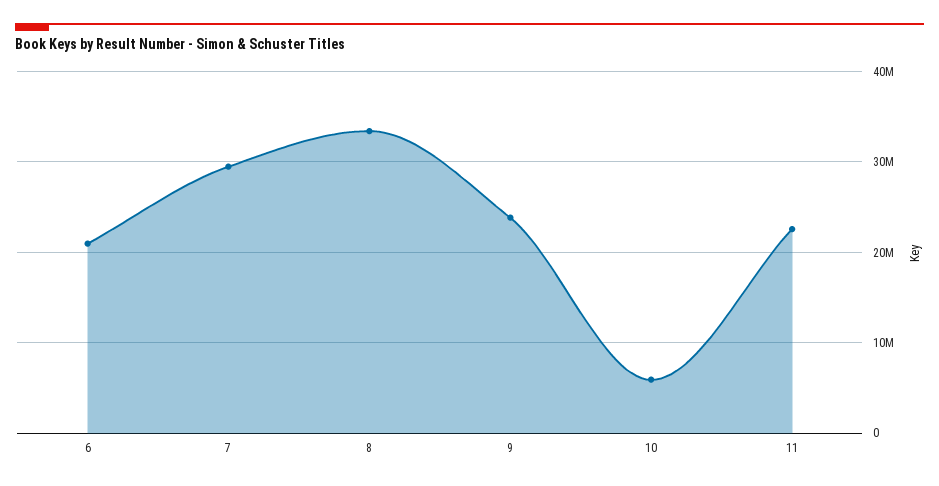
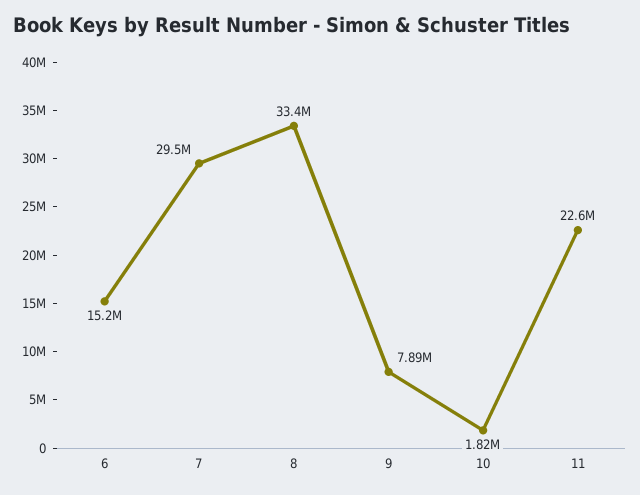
6: 21000000 -> 15200000
9: 24000000 -> 7890000
10: 6000000 -> 1820000

